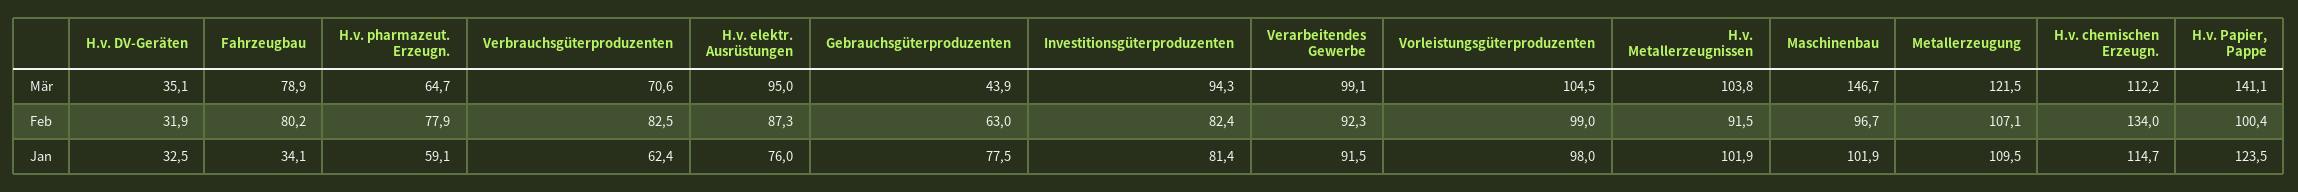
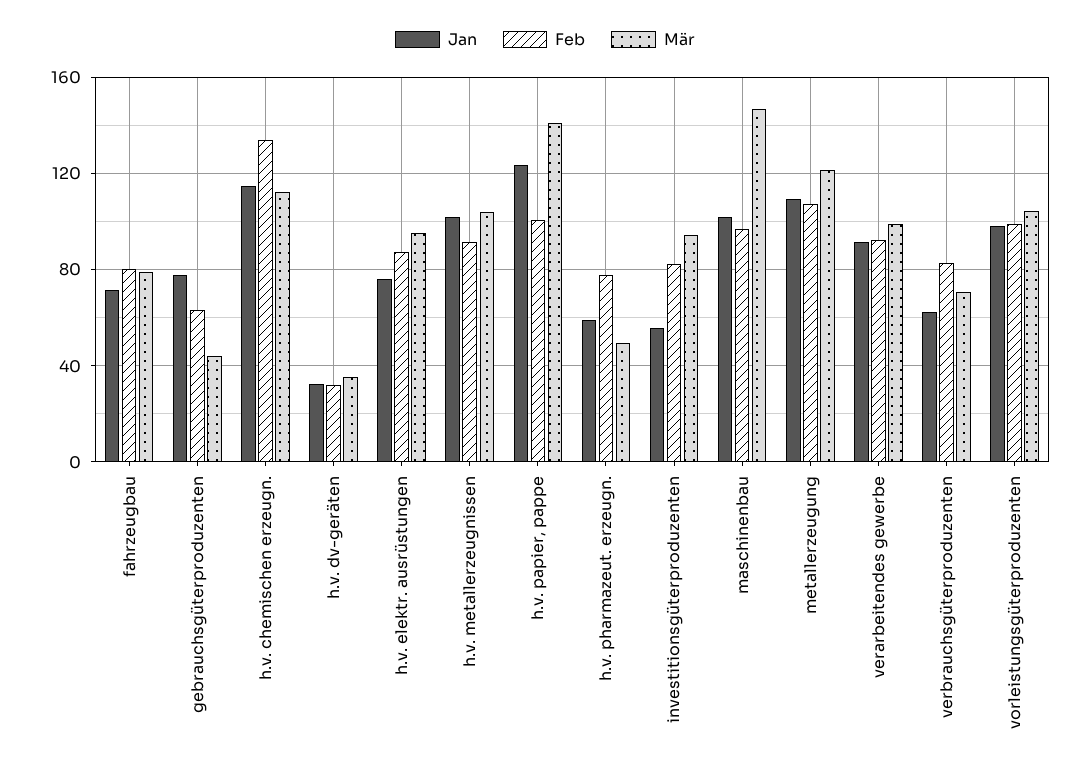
Mär, H.v. pharmazeut. Erzeugn.: 64.7 -> 50
Jan, Fahrzeugbau: 34.1 -> 70
Jan, Investitionsgüterproduzenten: 81.4 -> 55

